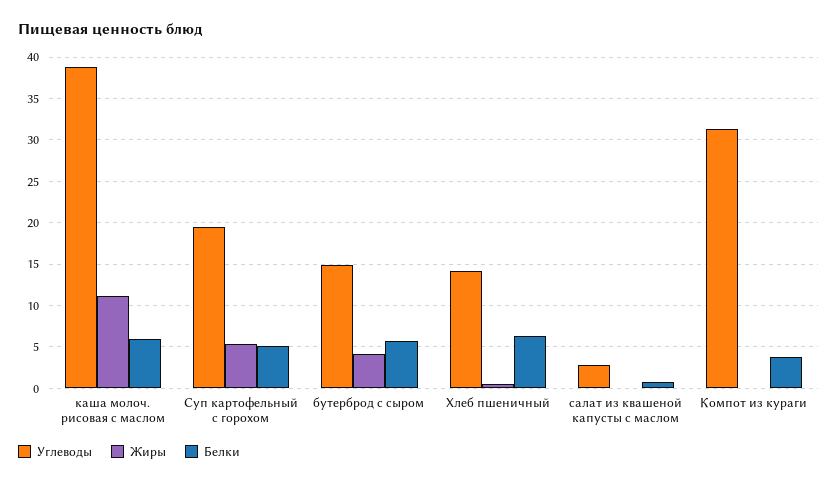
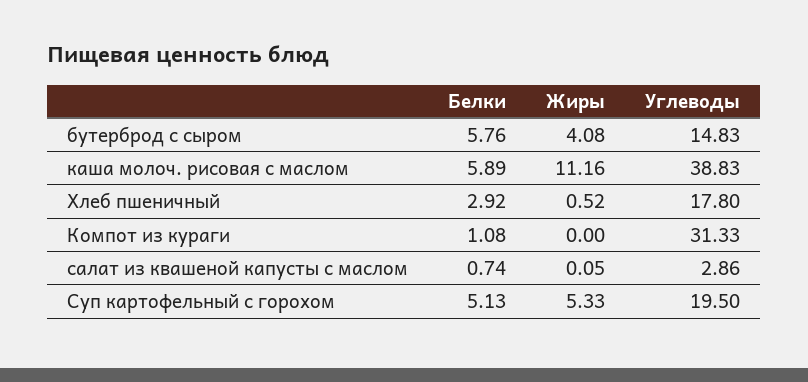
Углеводы, Хлеб пшеничный: 14 -> 17.8
Белки, Хлеб пшеничный: 6 -> 2.92
Белки, Компот из кураги: 4 -> 1.08

